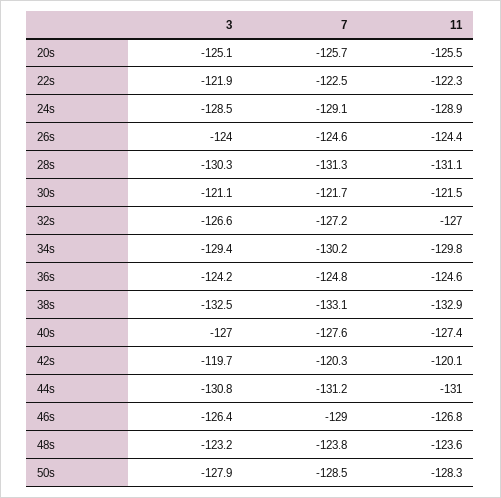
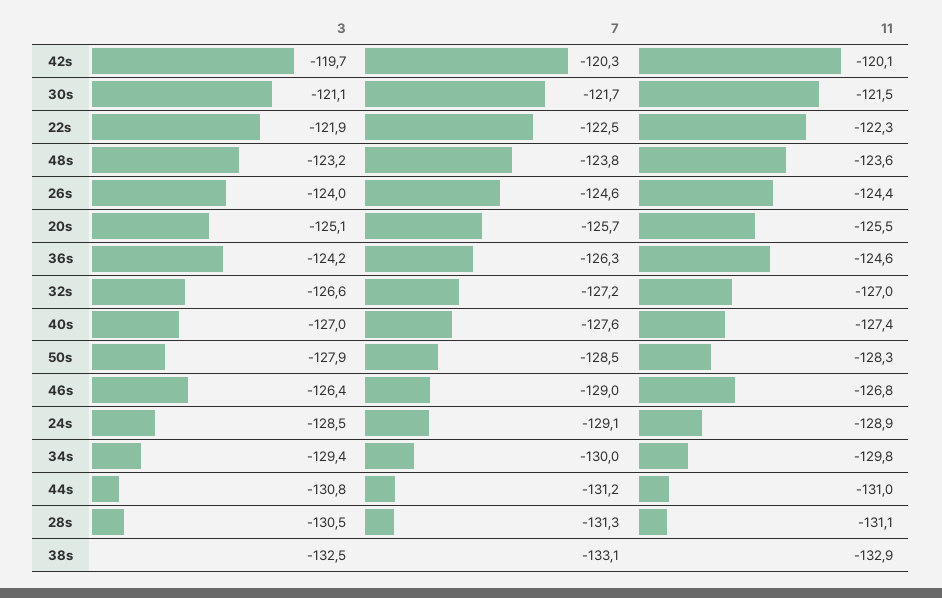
3, 28s: -130.3 -> -130.5
7, 34s: -130.2 -> -130
7, 36s: -124.8 -> -126.3

